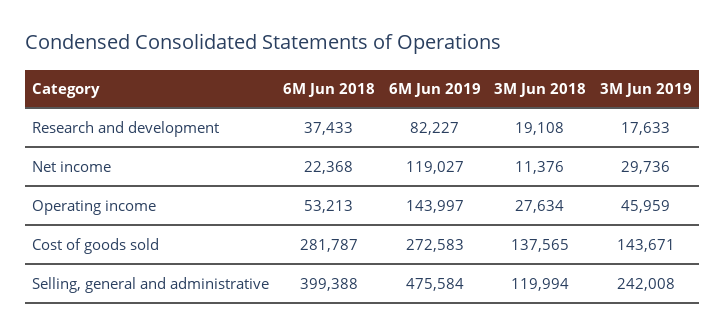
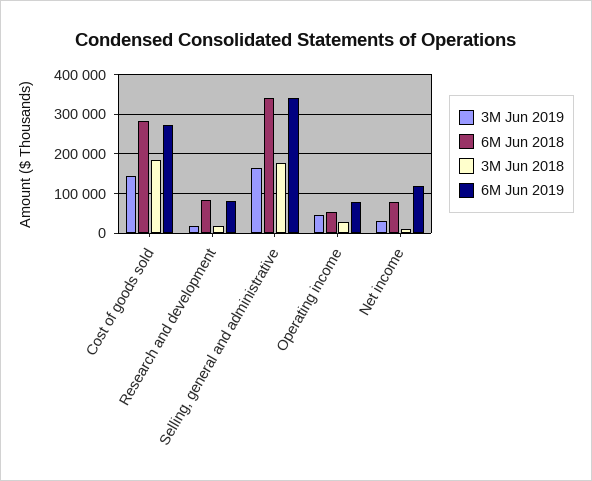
6M Jun 2018, Research and development: 37433 -> 80000
6M Jun 2018, Net income: 22368 -> 80000
6M Jun 2019, Operating income: 143997 -> 80000
3M Jun 2018, Cost of goods sold: 137565 -> 180000
6M Jun 2018, Selling, general and administrative: 399388 -> 340000
6M Jun 2019, Selling, general and administrative: 475584 -> 340000
3M Jun 2018, Selling, general and administrative: 119994 -> 180000
3M Jun 2019, Selling, general and administrative: 242008 -> 160000

